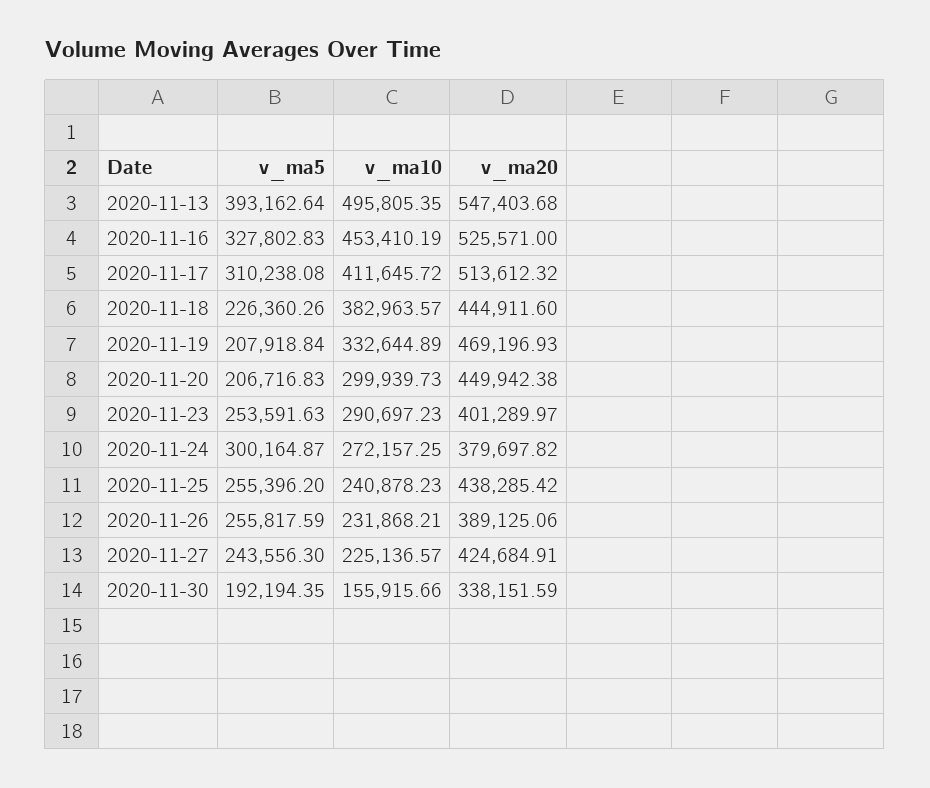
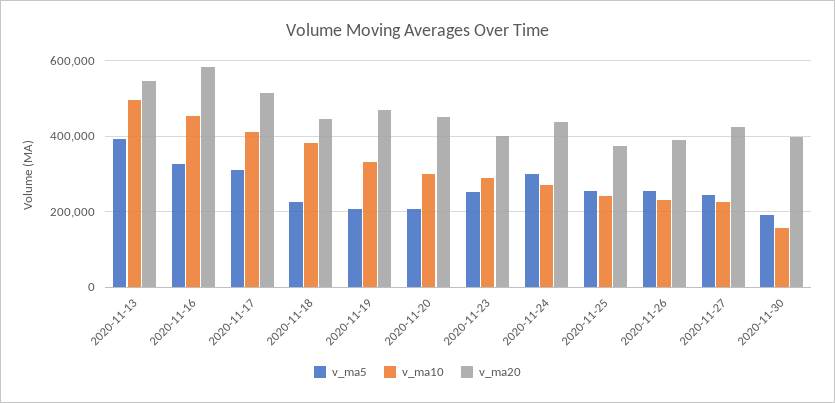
v_ma20, 2020-11-16: 525571 -> 580000
v_ma20, 2020-11-24: 379697.82 -> 440000
v_ma20, 2020-11-25: 438285.42 -> 380000
v_ma20, 2020-11-30: 338151.59 -> 400000

